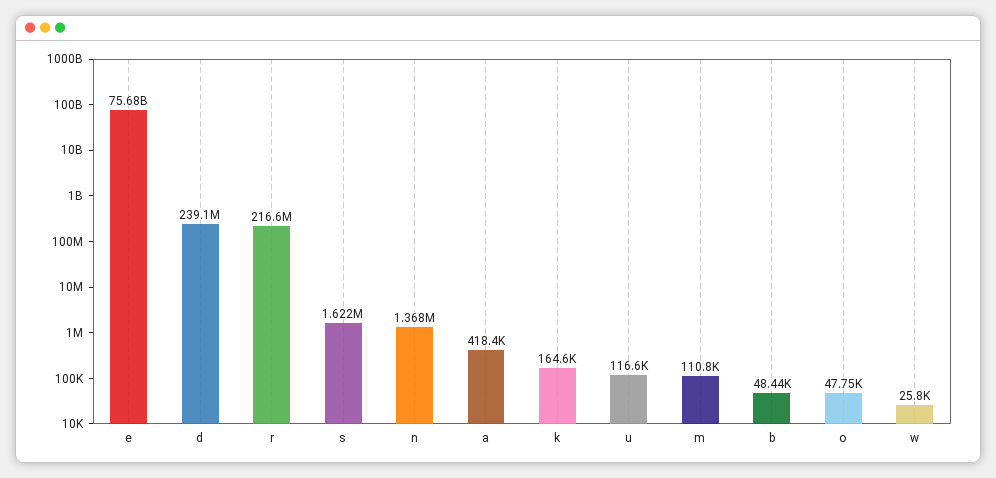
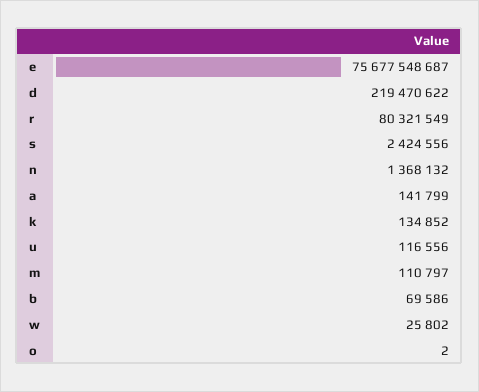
d: 239100000 -> 219470622
r: 216600000 -> 80321549
s: 1622000 -> 2424556
a: 418400 -> 141799
k: 164600 -> 134852
b: 48440 -> 69586
o: 47750 -> 2

